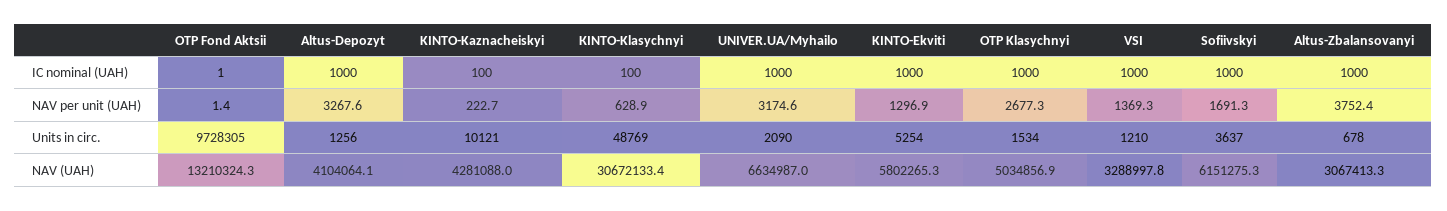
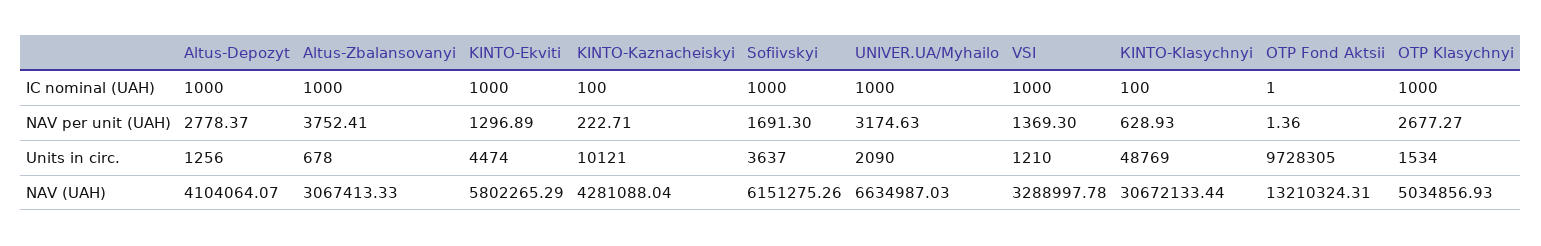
Altus-Depozyt, NAV per unit (UAH): 3267.6 -> 2778.37
KINTO-Ekviti, Units in circ.: 5254 -> 4474

